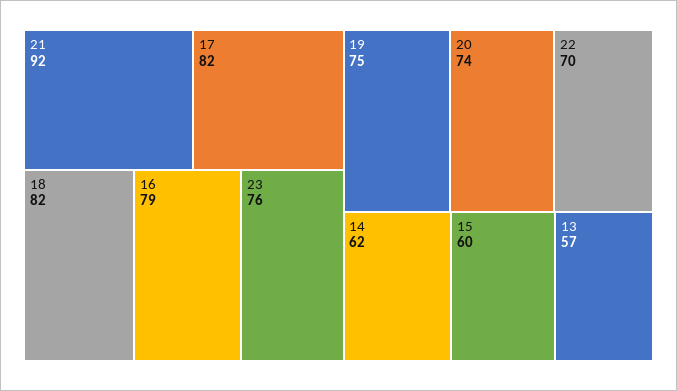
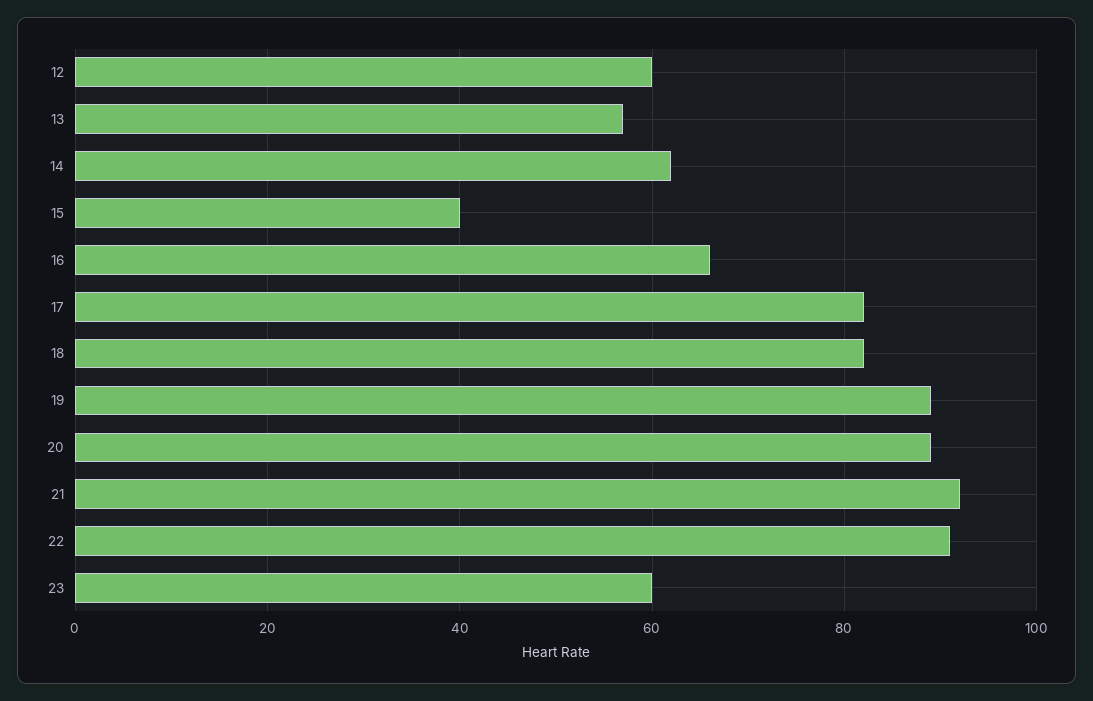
16: 79 -> 65
23: 76 -> 60
19: 75 -> 90
20: 74 -> 90
22: 70 -> 90
15: 60 -> 40
12: none -> 60

